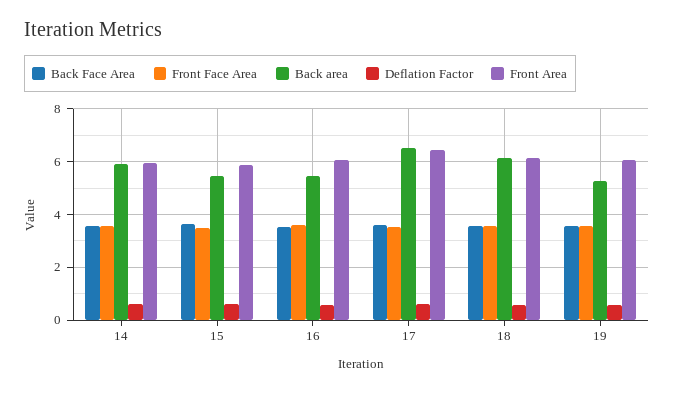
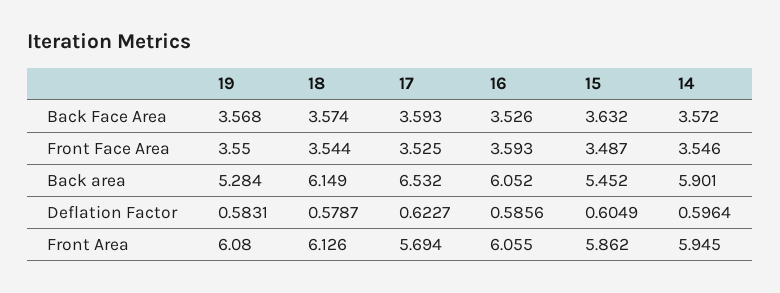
Back area, 16: 5.5 -> 6.052
Front Area, 17: 6.5 -> 5.694

